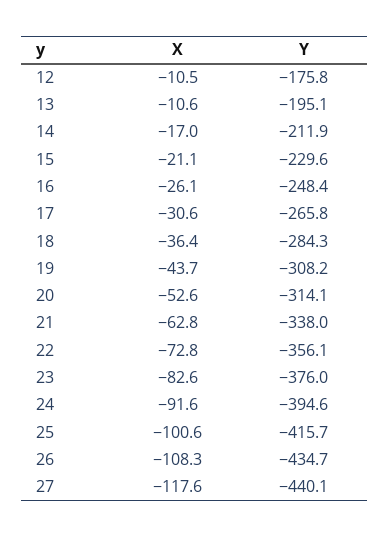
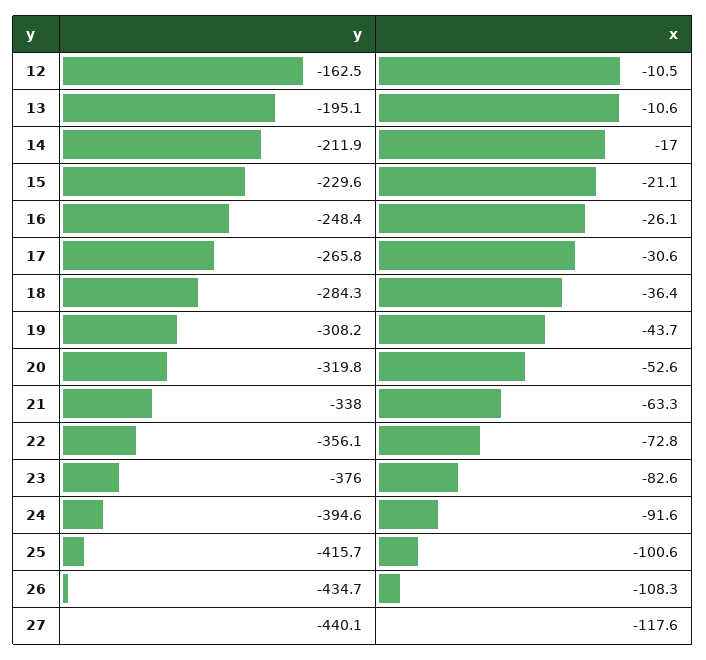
Y, 12: -175.8 -> -162.5
Y, 20: -314.1 -> -319.8
X, 21: -62.8 -> -63.3

